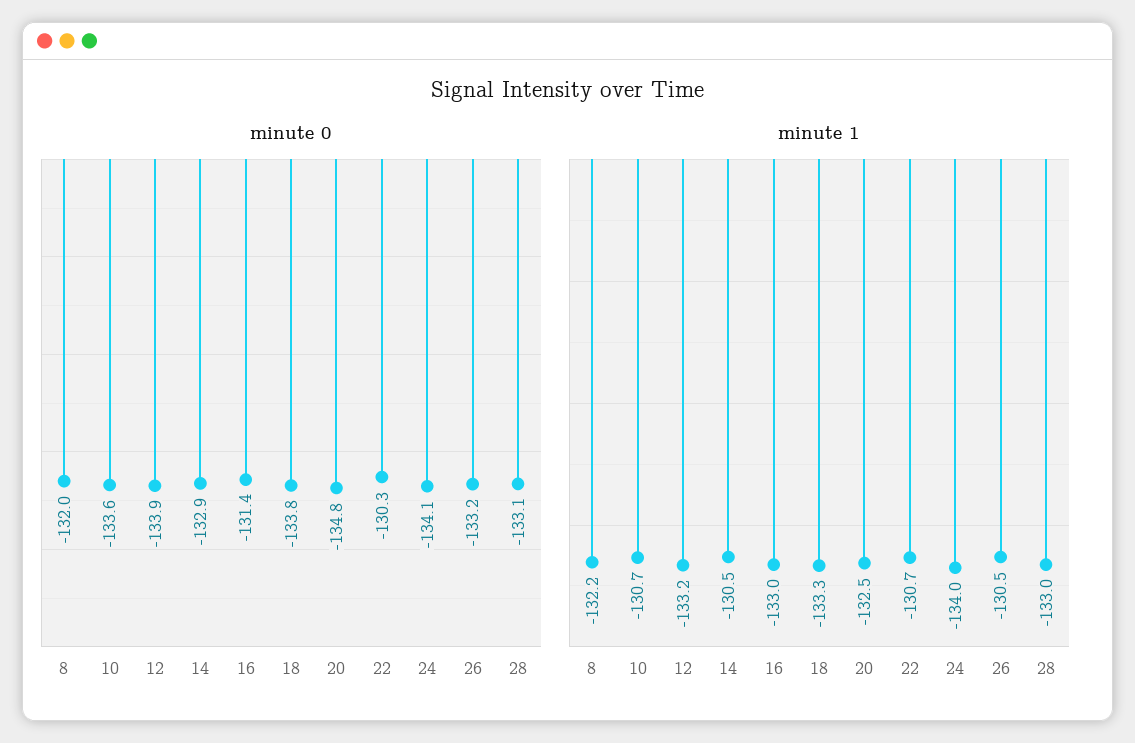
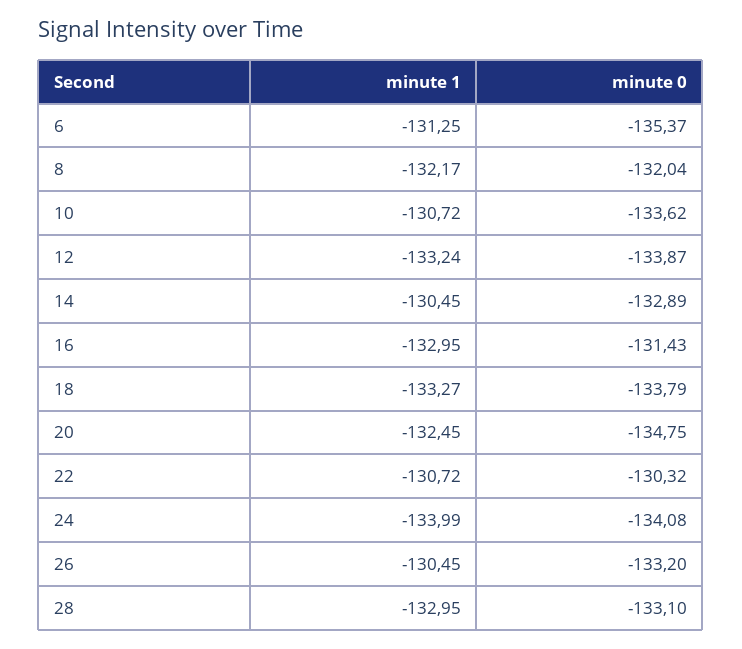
minute 1, 6: none -> -131.25
minute 0, 6: none -> -135.37

